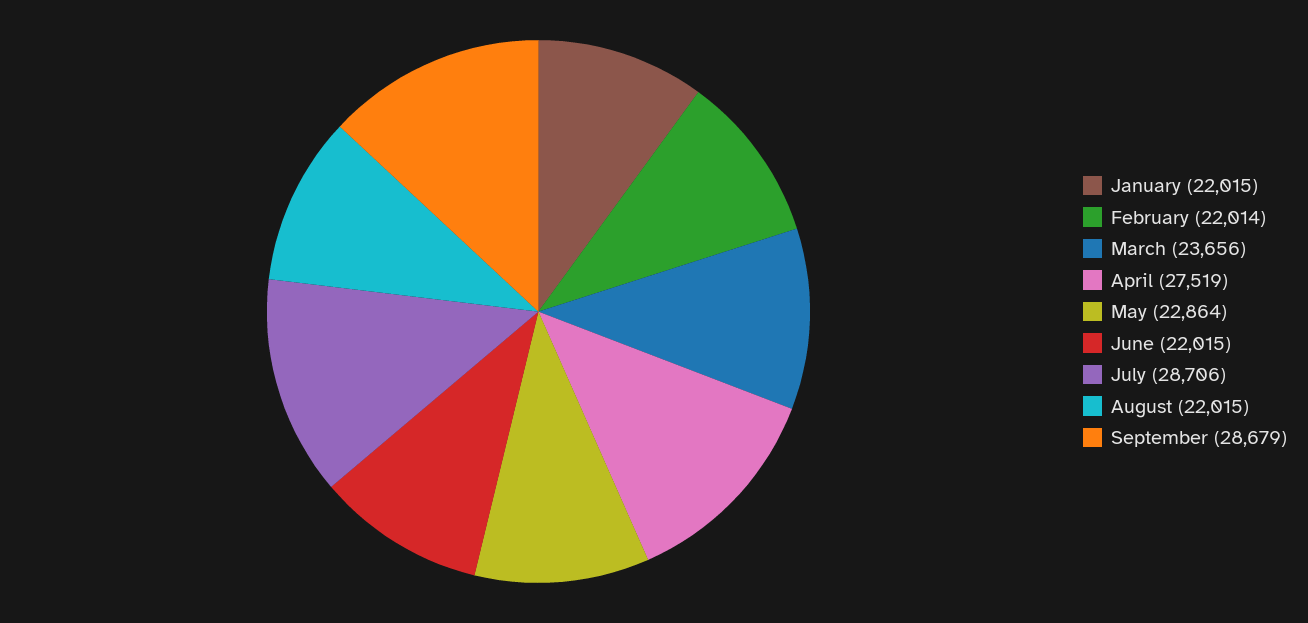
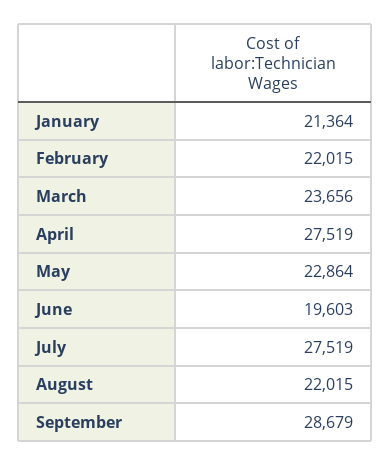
January: 22015 -> 21364
February: 22014 -> 22015
June: 22015 -> 19603
July: 28706 -> 27519

